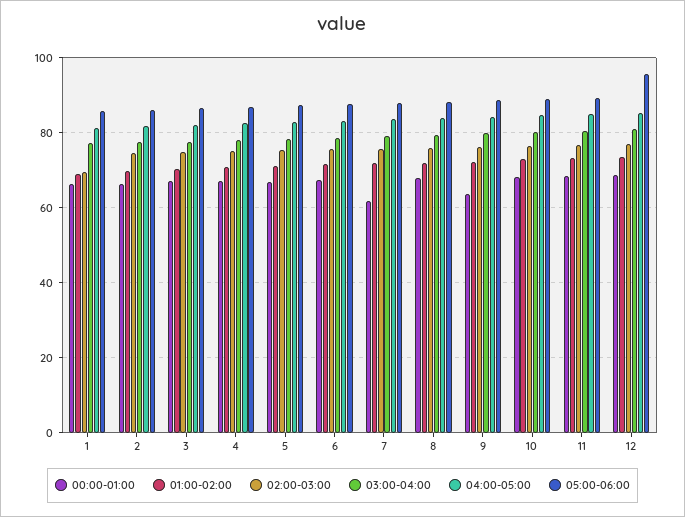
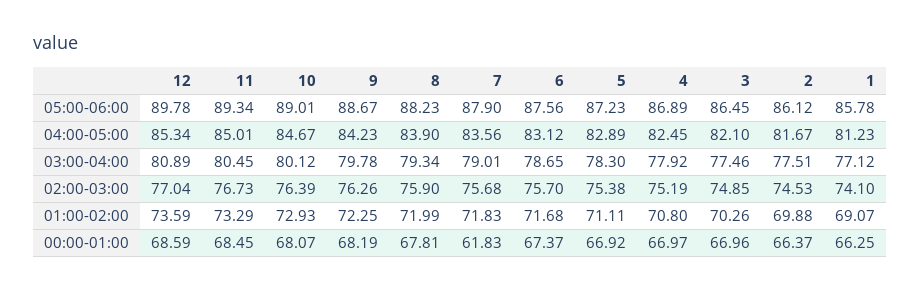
02:00-03:00, 1: 70 -> 74.1
00:00-01:00, 9: 64 -> 68.19
05:00-06:00, 12: 96 -> 89.78

